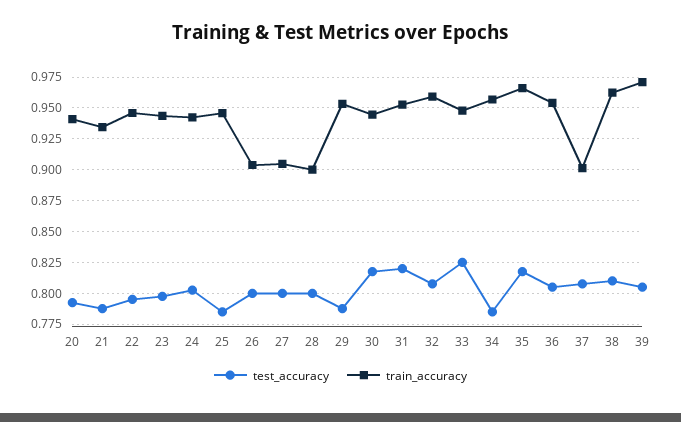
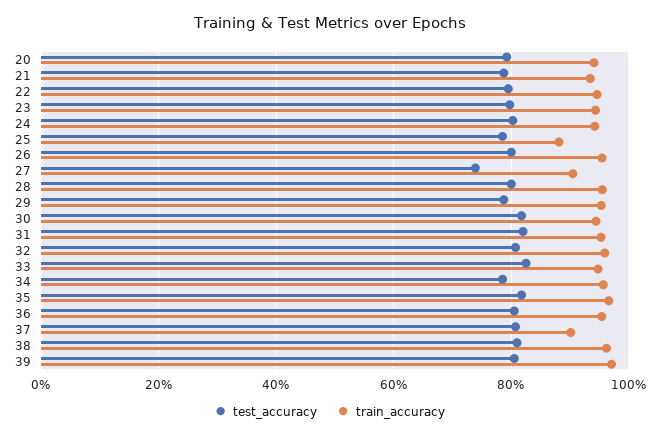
train_accuracy, 25: 0.945 -> 0.88
train_accuracy, 26: 0.905 -> 0.96
test_accuracy, 27: 0.8 -> 0.74
train_accuracy, 28: 0.9 -> 0.96

